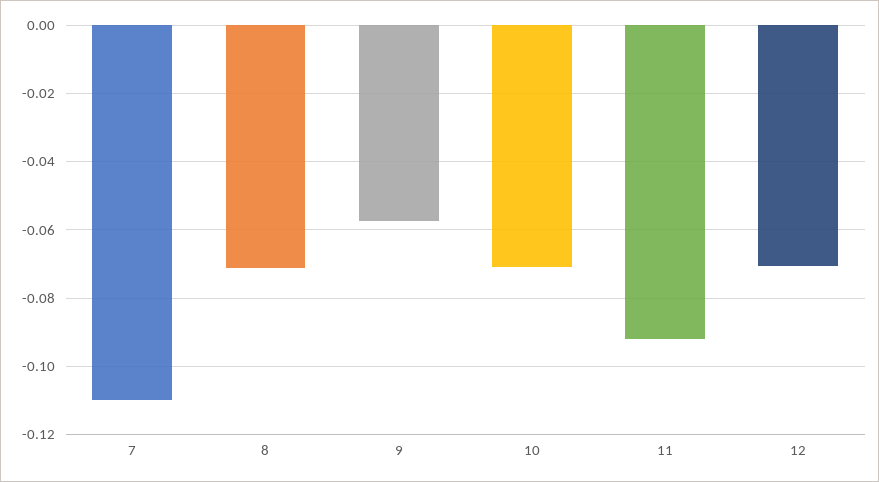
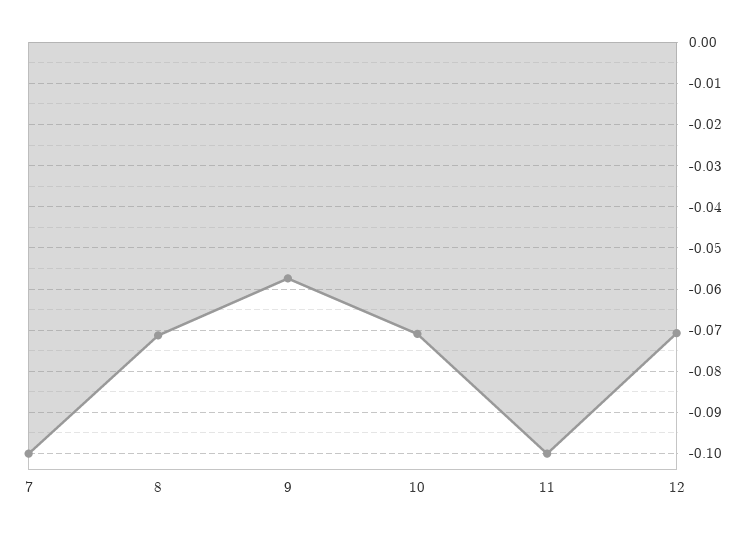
7: -0.11 -> -0.1
11: -0.092 -> -0.1

